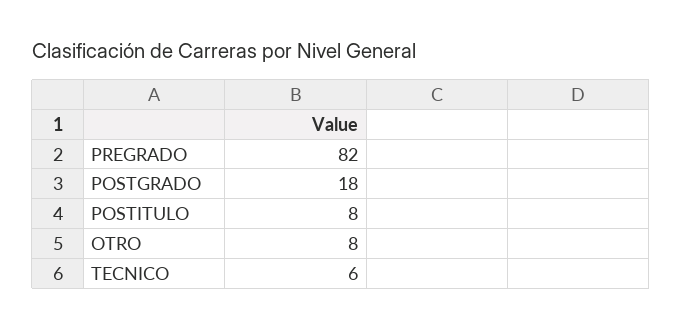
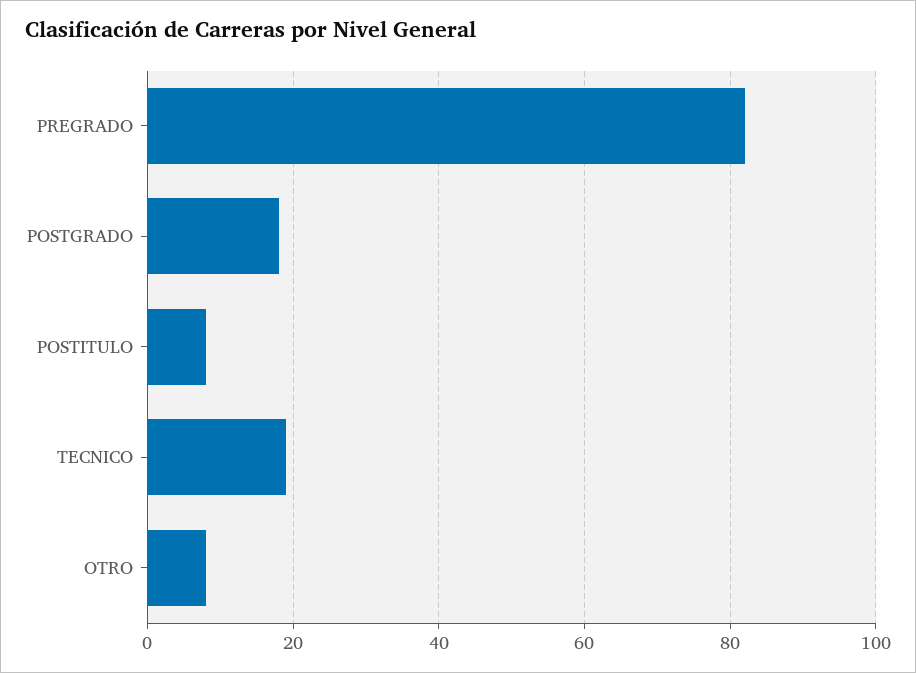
TECNICO: 6 -> 20

